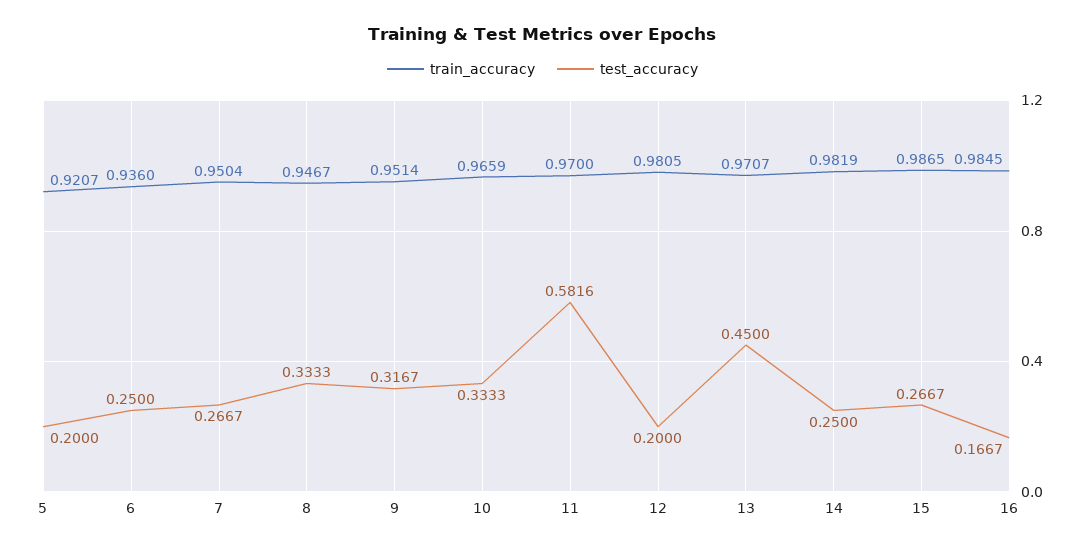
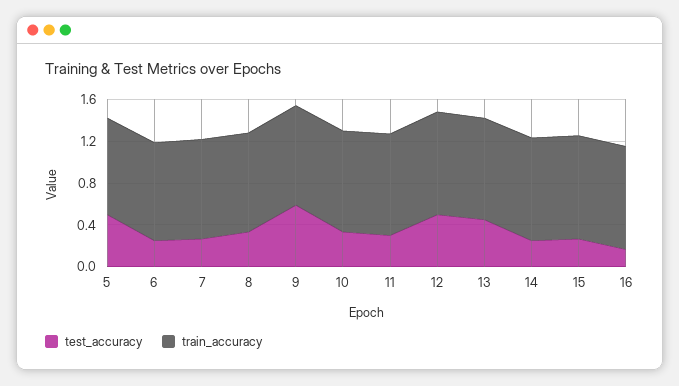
test_accuracy, 5: 0.2 -> 0.5
test_accuracy, 9: 0.3167 -> 0.6
test_accuracy, 11: 0.5816 -> 0.3
test_accuracy, 12: 0.2 -> 0.5

